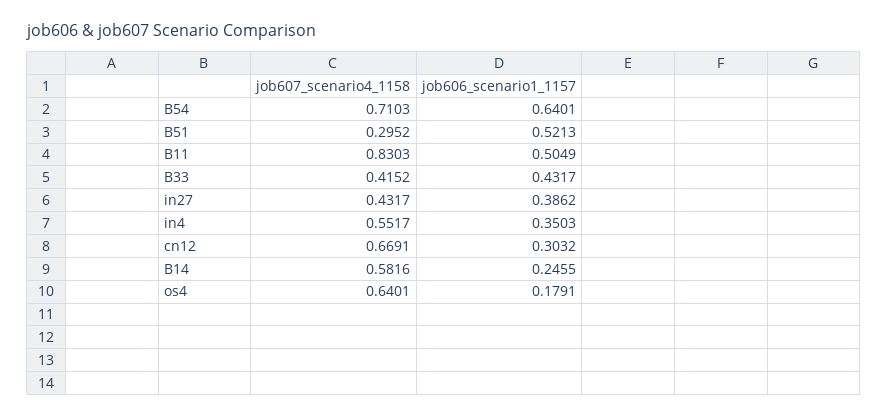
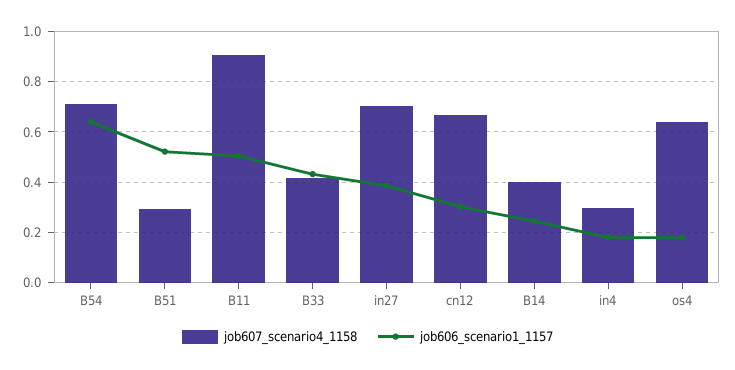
job607_scenario4_1158, B11: 0.8303 -> 0.9
job607_scenario4_1158, in27: 0.4317 -> 0.7
job607_scenario4_1158, in4: 0.5517 -> 0.3
job606_scenario1_1157, in4: 0.3503 -> 0.175
job607_scenario4_1158, B14: 0.5816 -> 0.4

